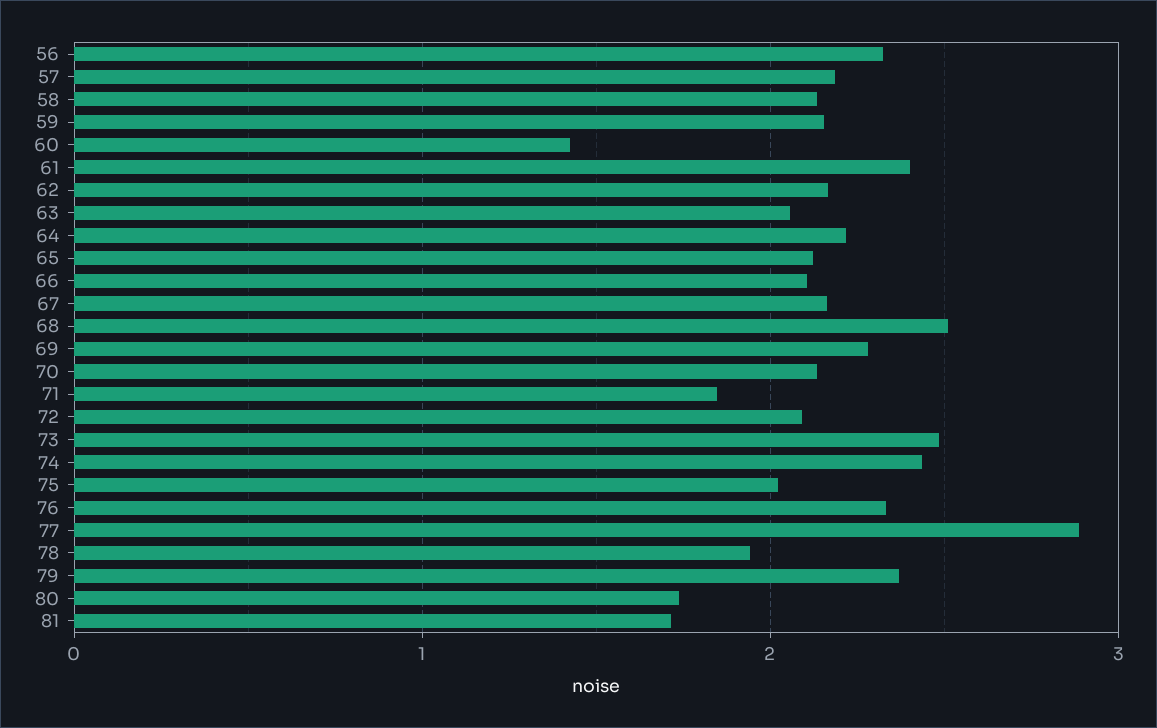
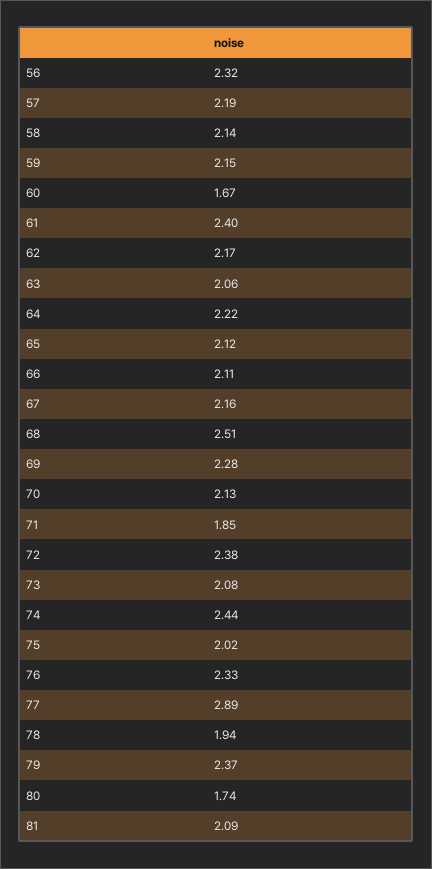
60: 1.4 -> 1.67
72: 2.1 -> 2.38
73: 2.5 -> 2.08
81: 1.7 -> 2.09

